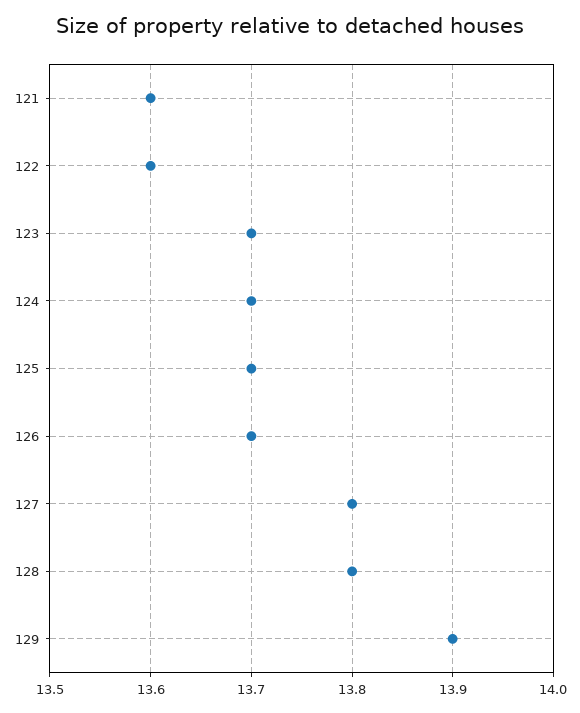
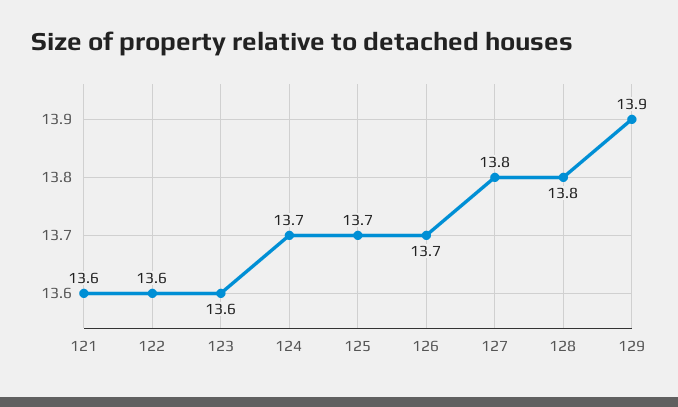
123: 13.7 -> 13.6

